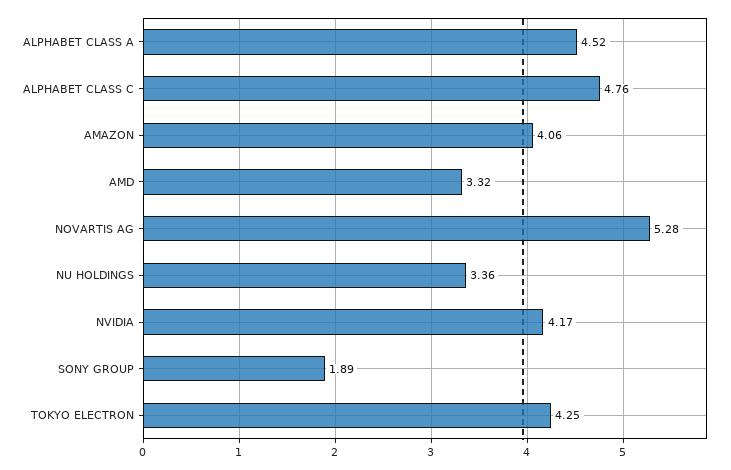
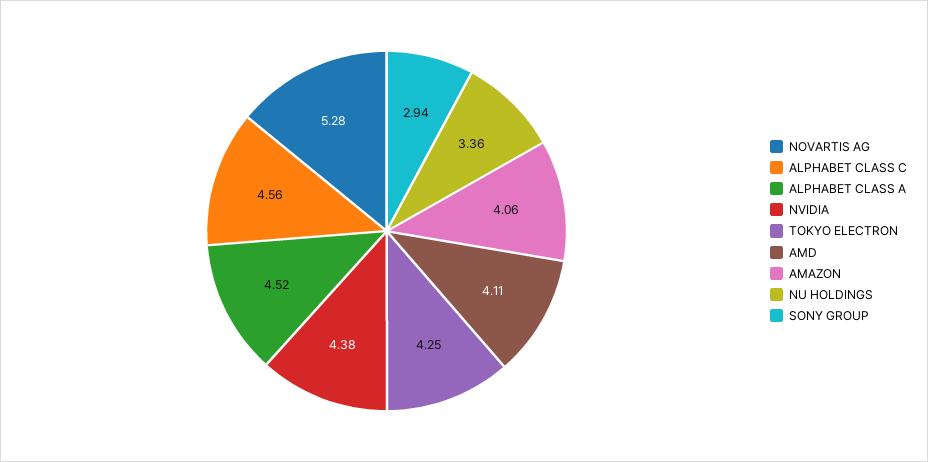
ALPHABET CLASS C: 4.76 -> 4.56
AMD: 3.32 -> 4.11
NVIDIA: 4.17 -> 4.38
SONY GROUP: 1.89 -> 2.94

